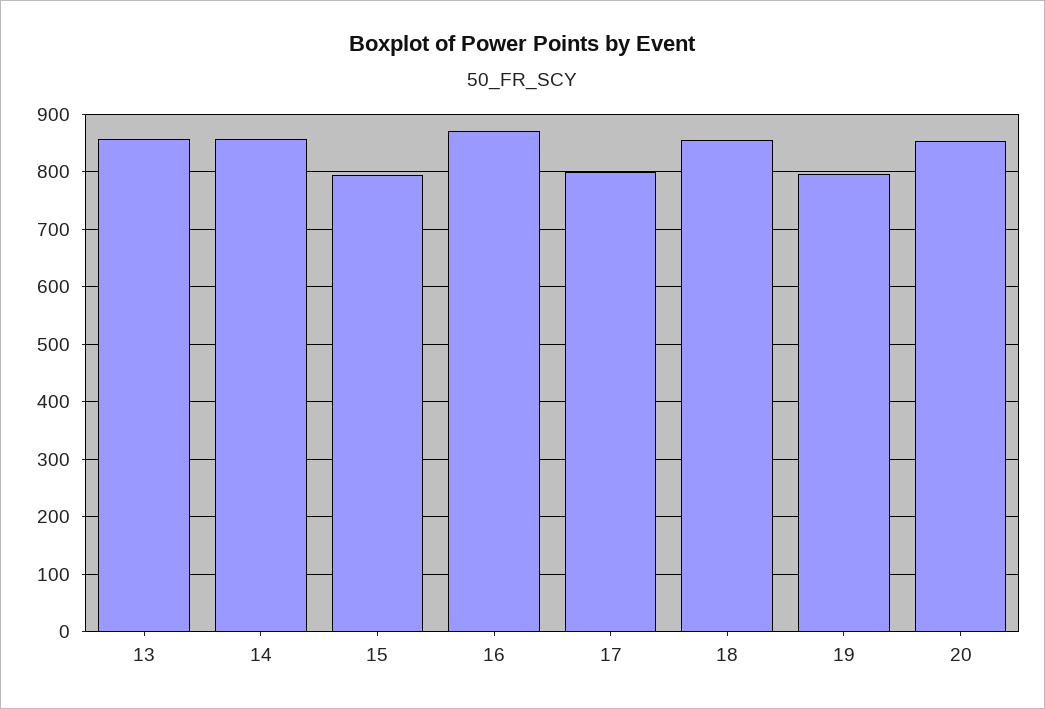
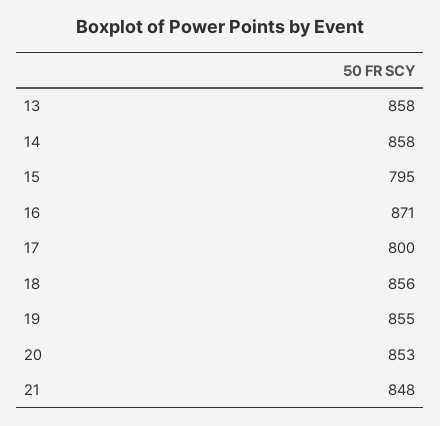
19: 800 -> 855
21: none -> 848

